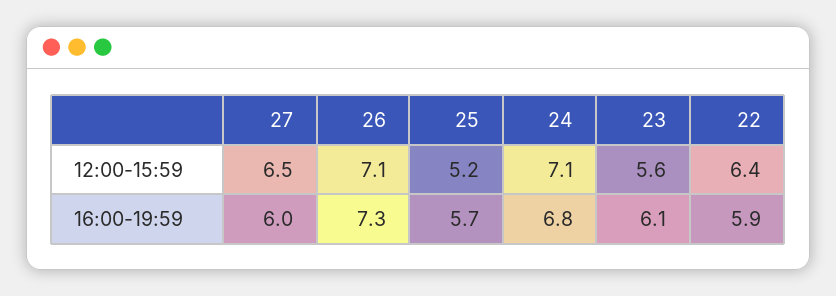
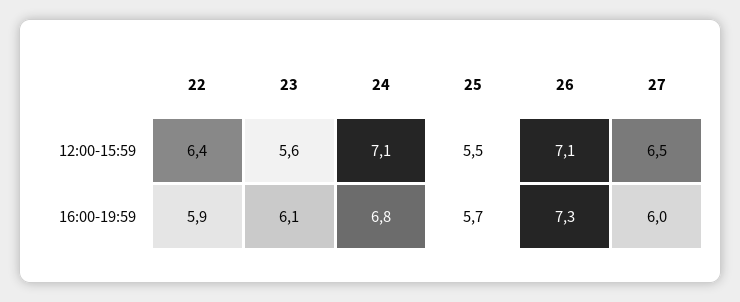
25, 12:00-15:59: 5.2 -> 5.5

